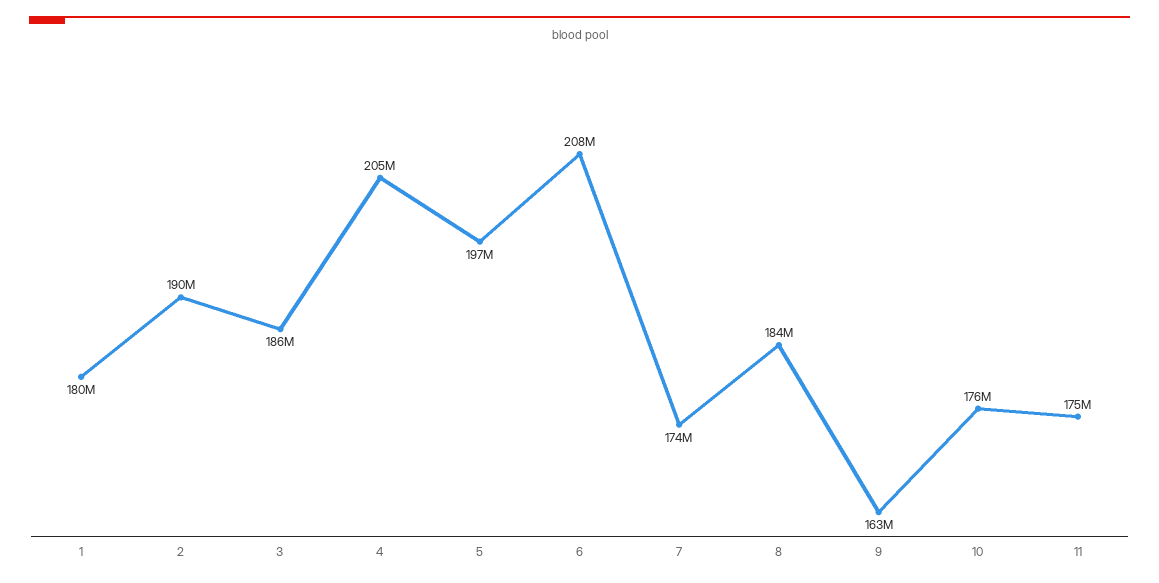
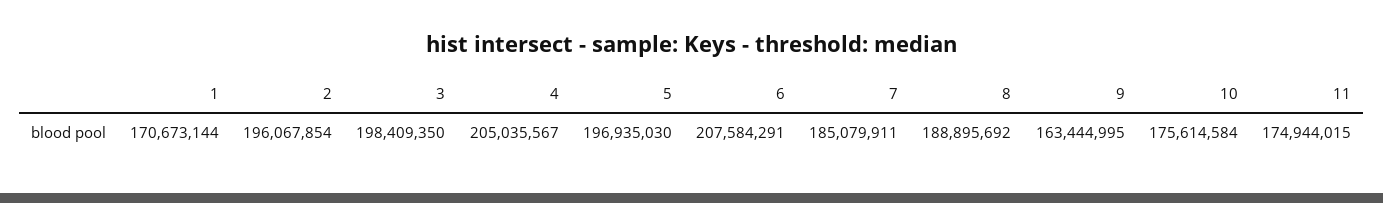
1: 180000000 -> 170673144
2: 190000000 -> 196067854
3: 186000000 -> 198409350
7: 174000000 -> 185079911
8: 184000000 -> 188895692

